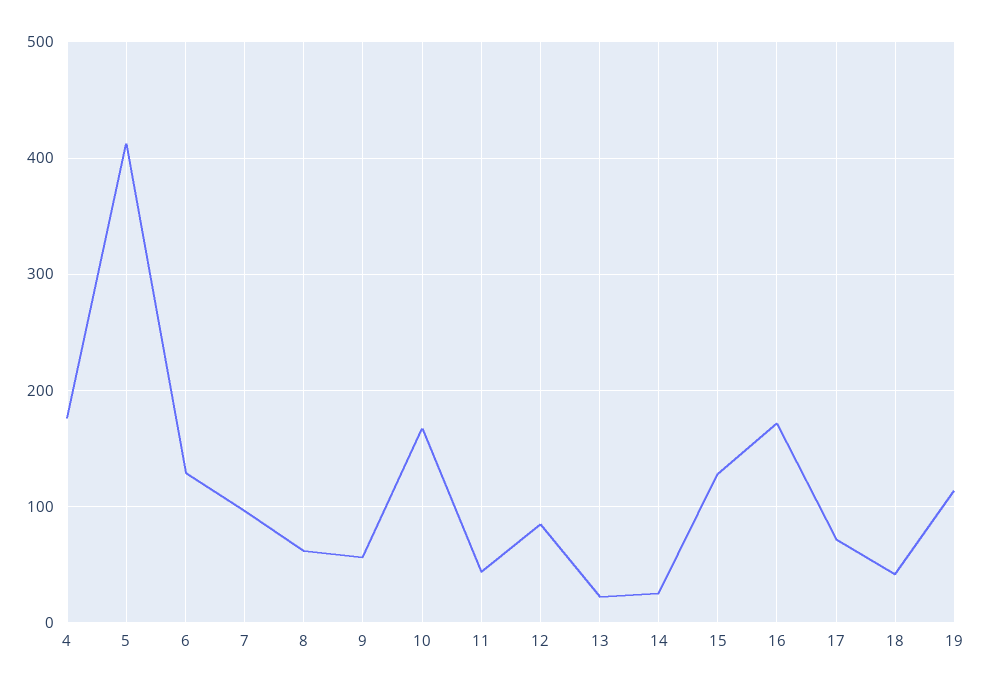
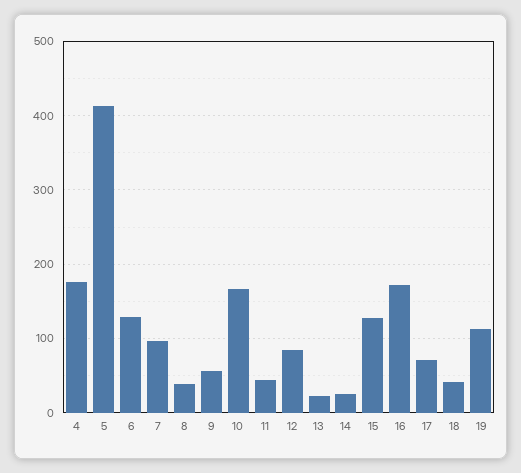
8: 60 -> 40

